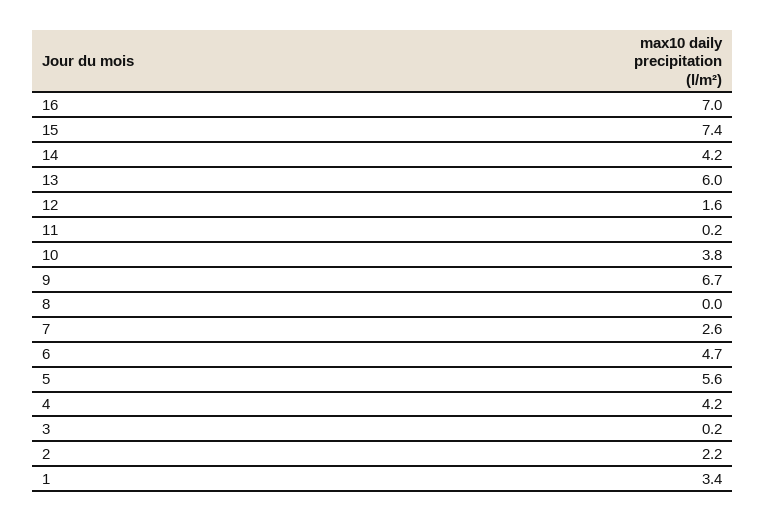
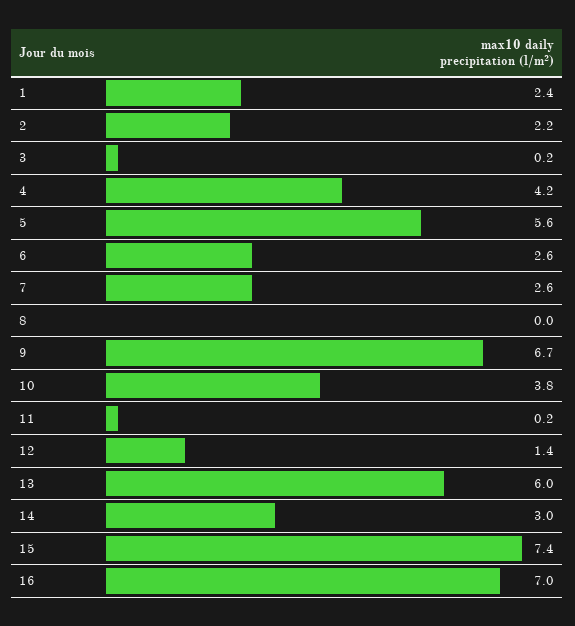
14: 4.2 -> 3
12: 1.6 -> 1.4
6: 4.7 -> 2.6
1: 3.4 -> 2.4

